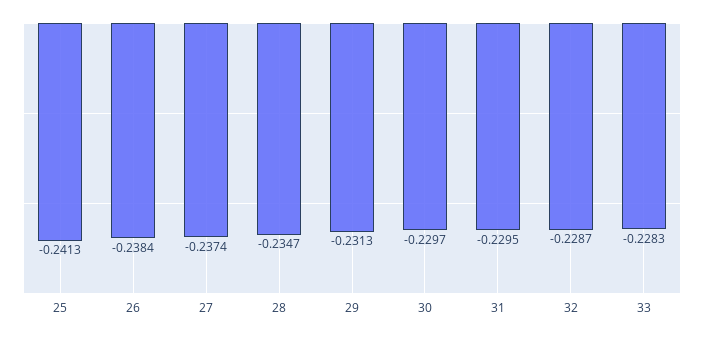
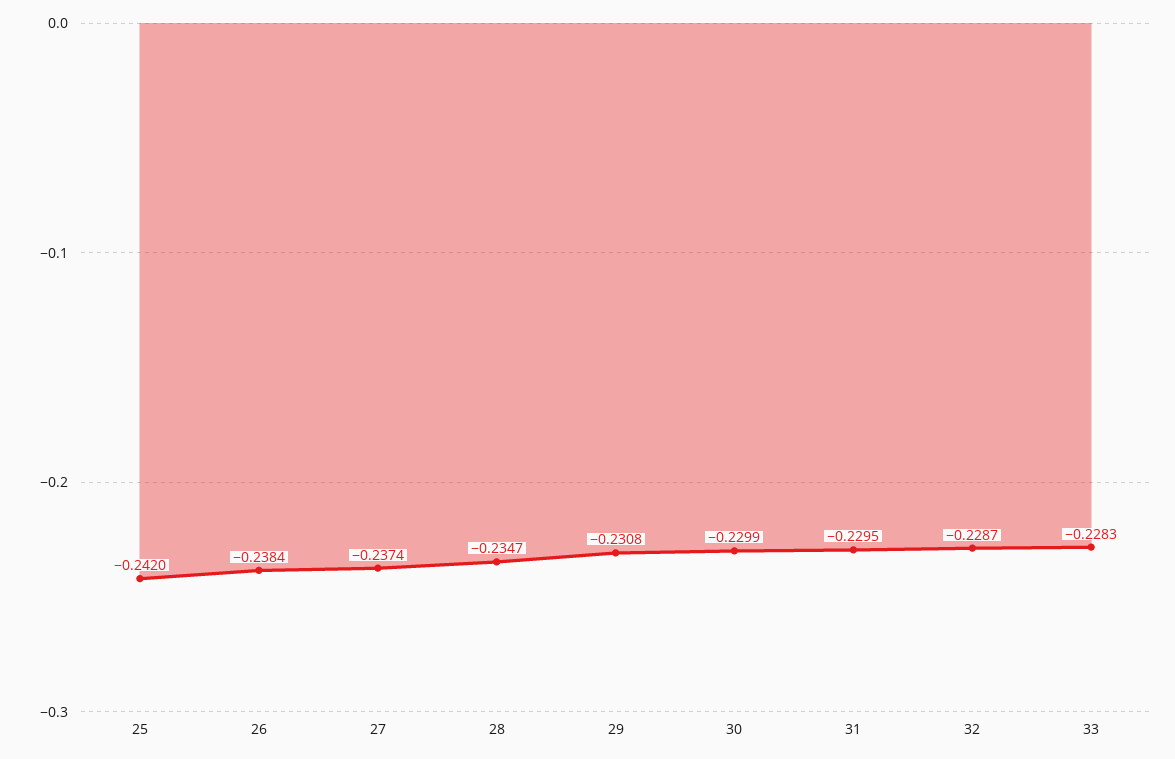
25: -0.2413 -> -0.242
29: -0.2313 -> -0.2308
30: -0.2297 -> -0.2299

